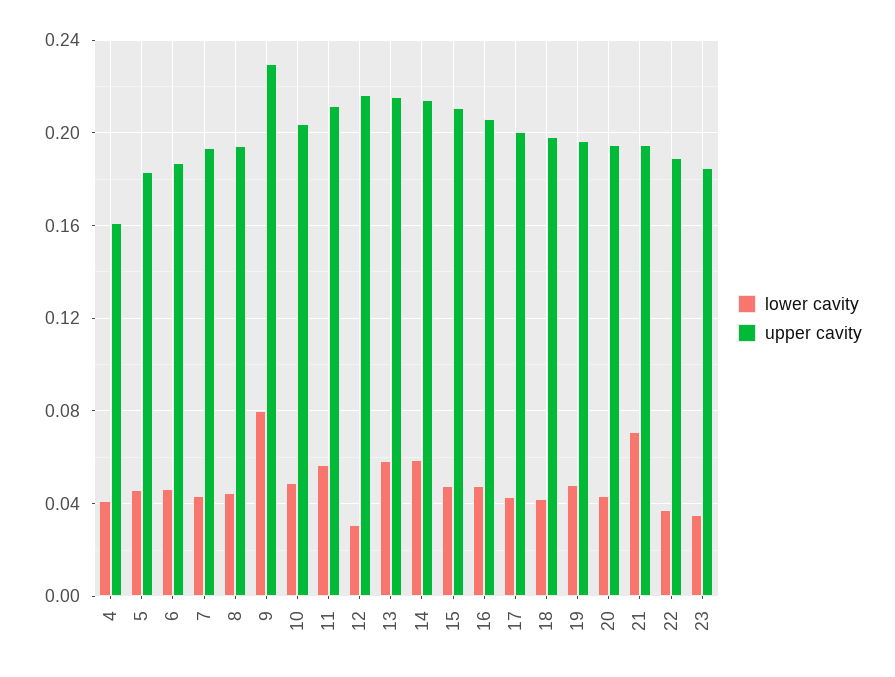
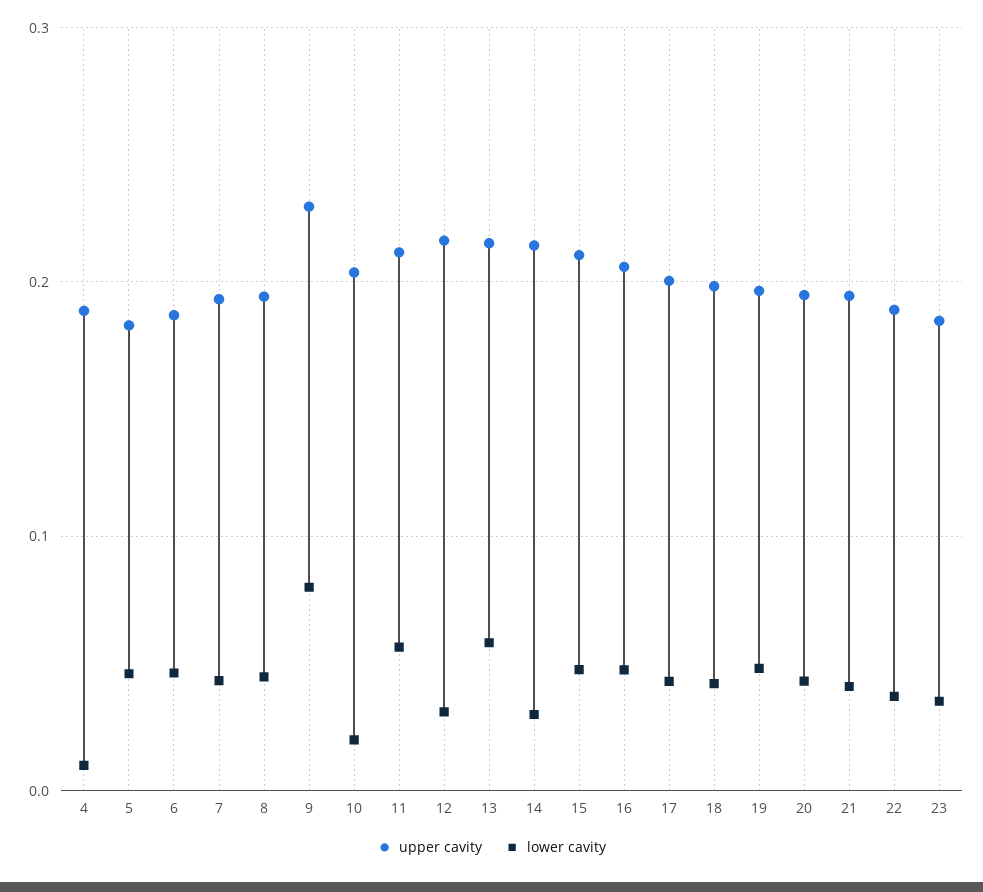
lower cavity, 4: 0.04 -> 0.01
upper cavity, 4: 0.16 -> 0.19
lower cavity, 10: 0.05 -> 0.02
lower cavity, 14: 0.06 -> 0.03
lower cavity, 21: 0.07 -> 0.04

